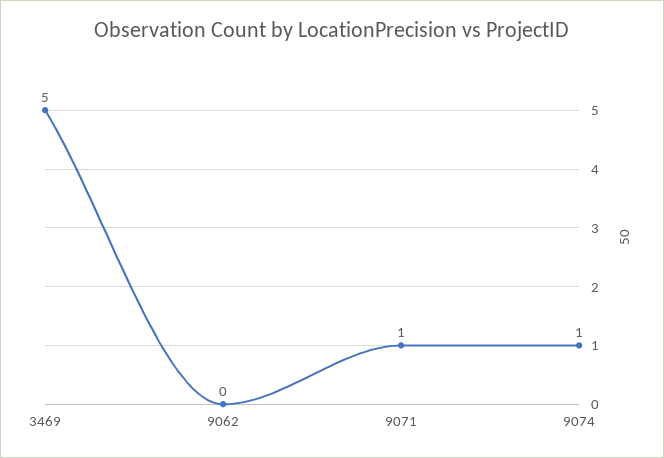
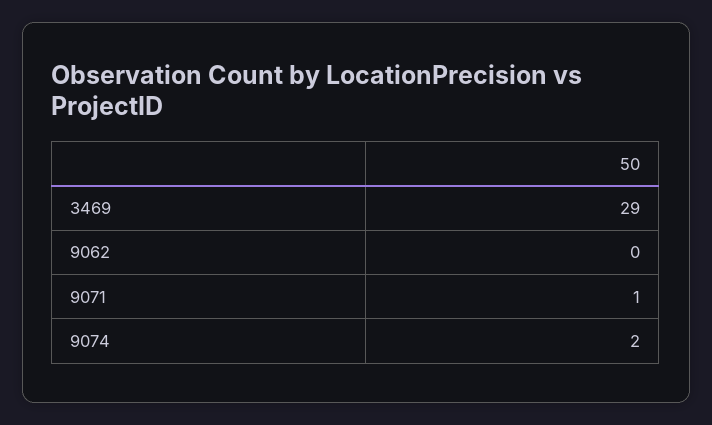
3469: 5 -> 29
9074: 1 -> 2

